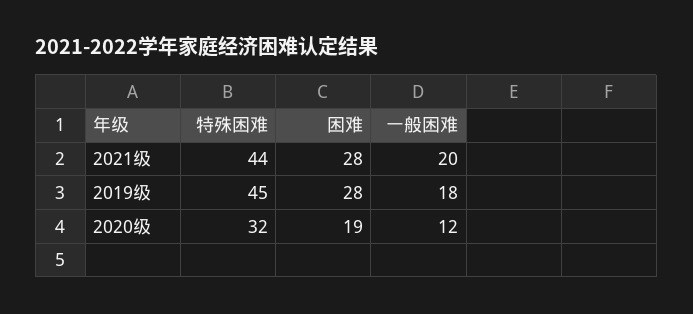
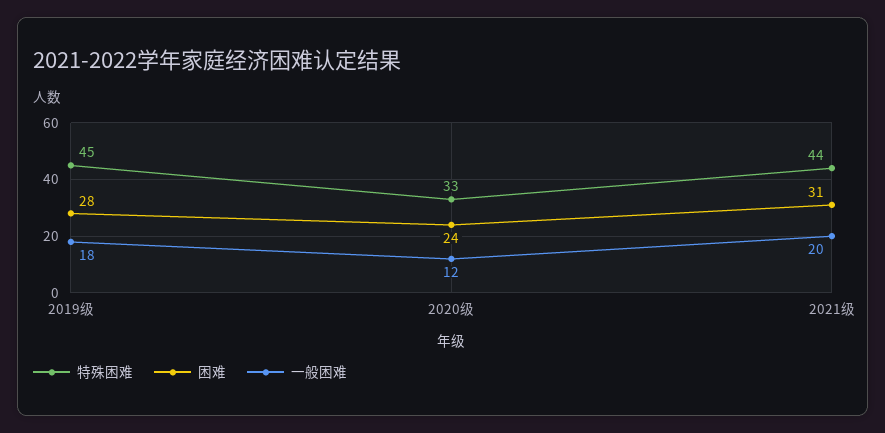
困难, 2021级: 28 -> 31
特殊困难, 2020级: 32 -> 33
困难, 2020级: 19 -> 24

